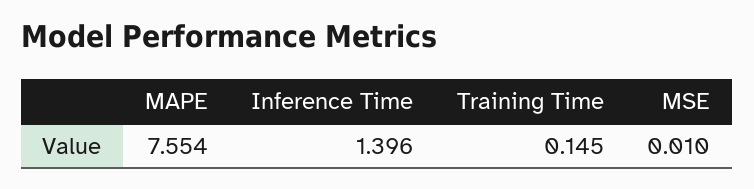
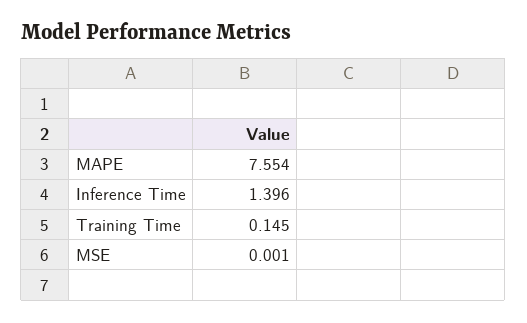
MSE: 0.01 -> 0.001

